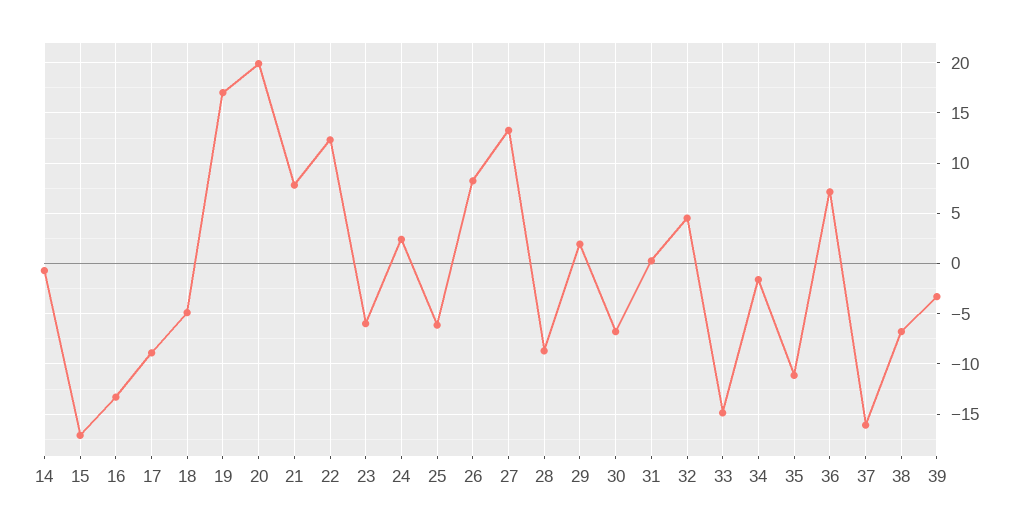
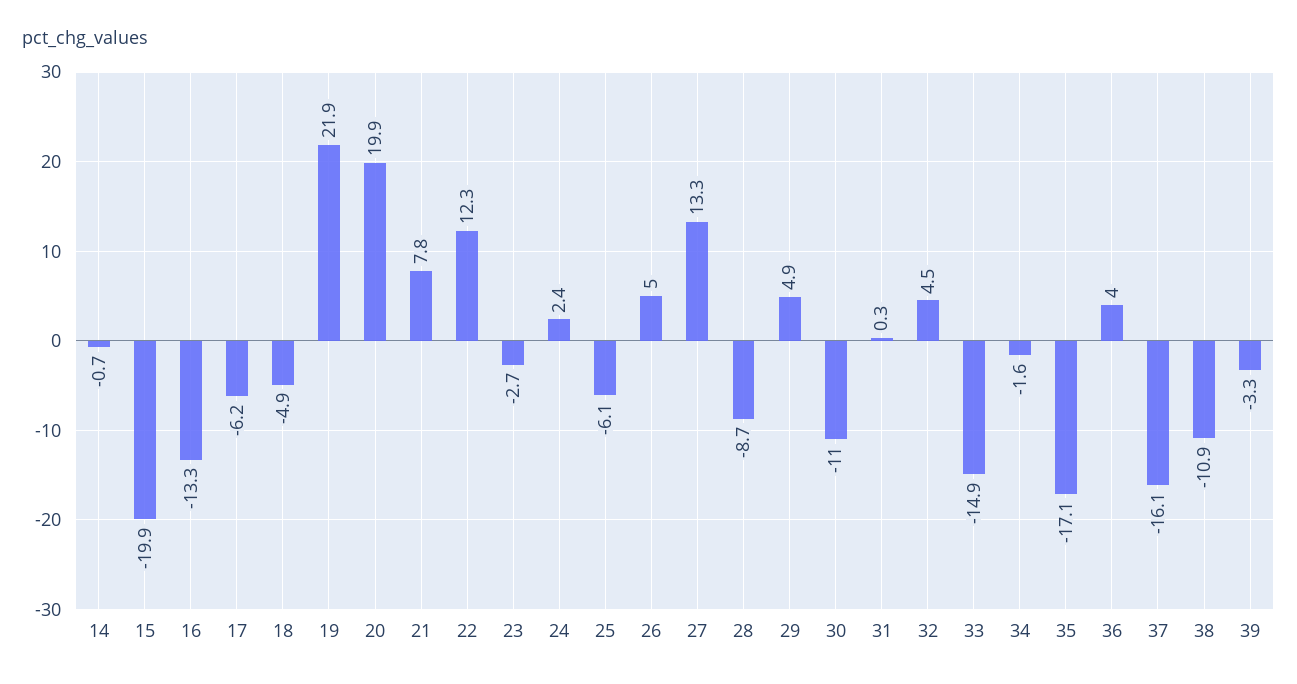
15: -17 -> -19.9
17: -9 -> -6.2
19: 17 -> 21.9
23: -6 -> -2.7
26: 8 -> 5
29: 2 -> 4.9
30: -7 -> -11
35: -11 -> -17.1
36: 7 -> 4
38: -7 -> -10.9

